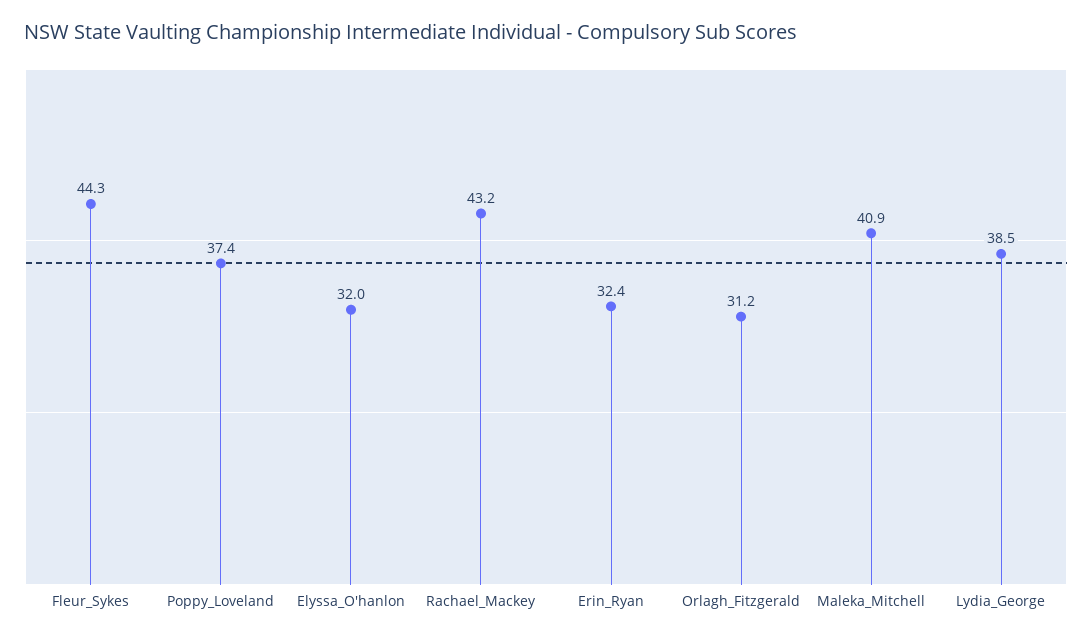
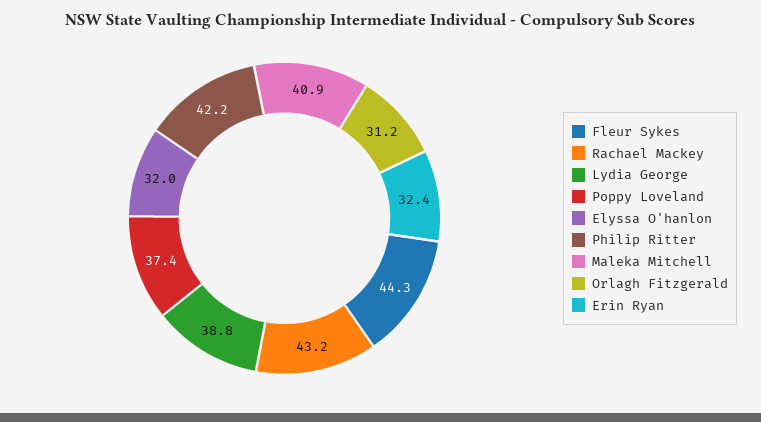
Lydia_George: 38.5 -> 38.8
Philip Ritter: none -> 42.2

